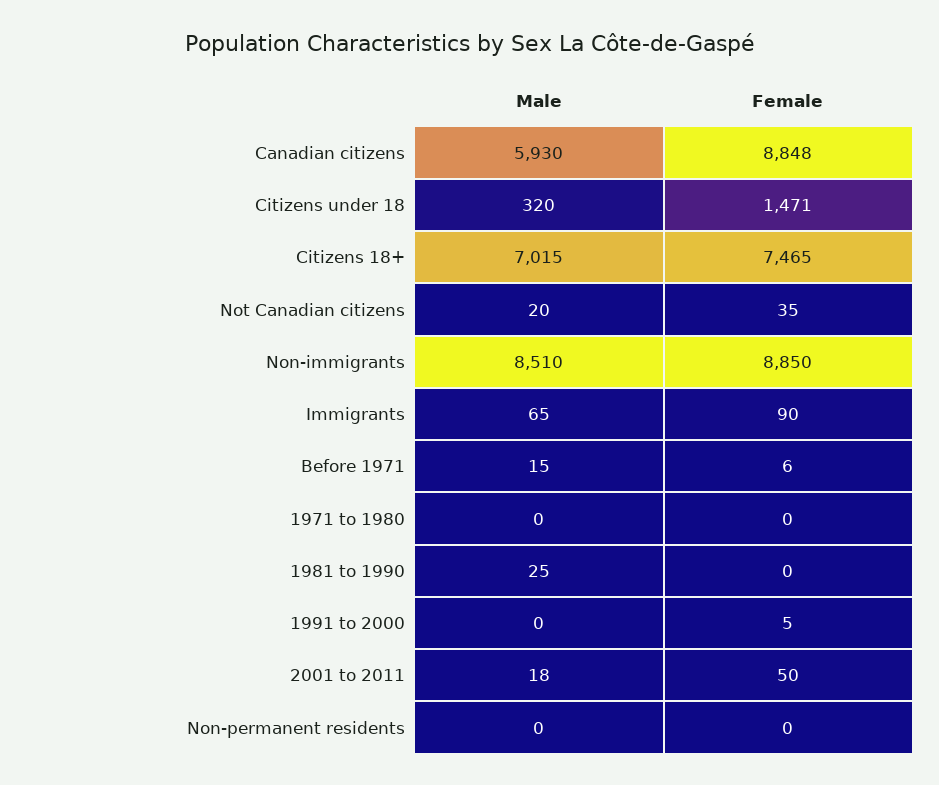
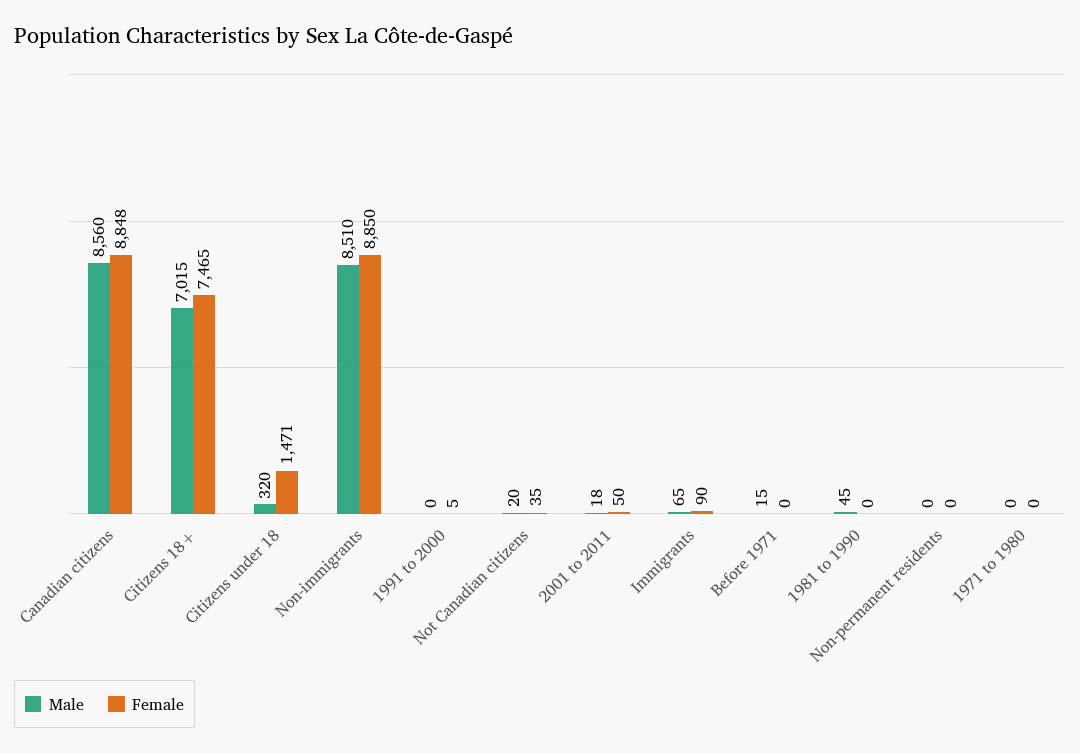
Male, Canadian citizens: 5930 -> 8560
Female, Before 1971: 6 -> 0
Male, 1981 to 1990: 25 -> 45

